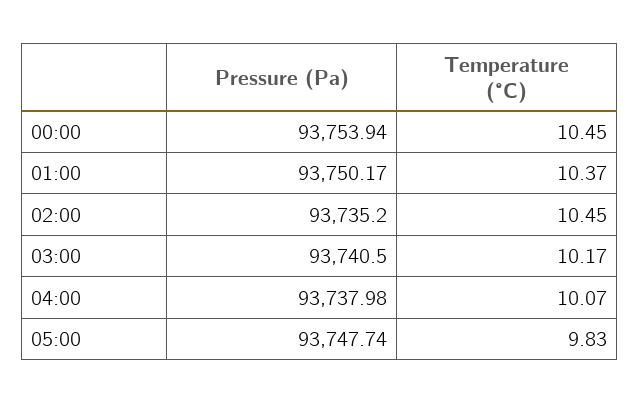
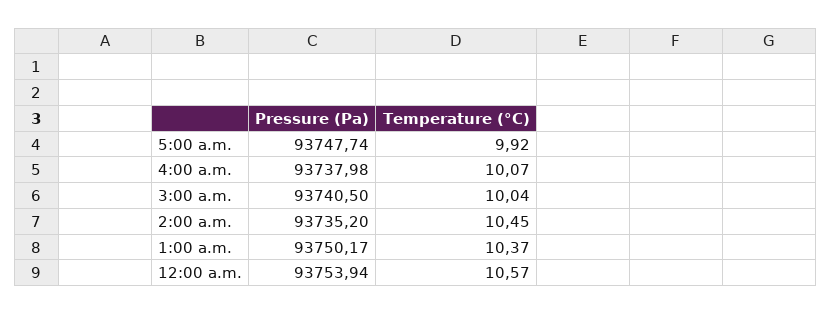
Temperature (°C), 00:00: 10.45 -> 10.57
Temperature (°C), 03:00: 10.17 -> 10.04
Temperature (°C), 05:00: 9.83 -> 9.92

